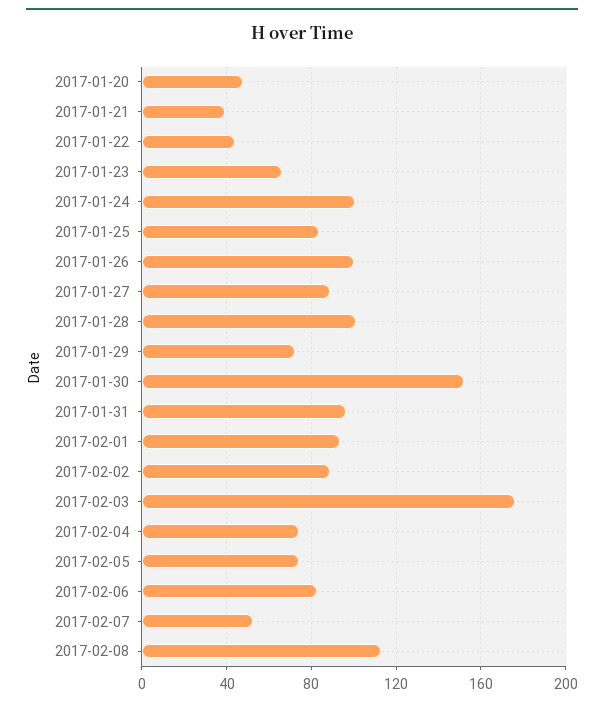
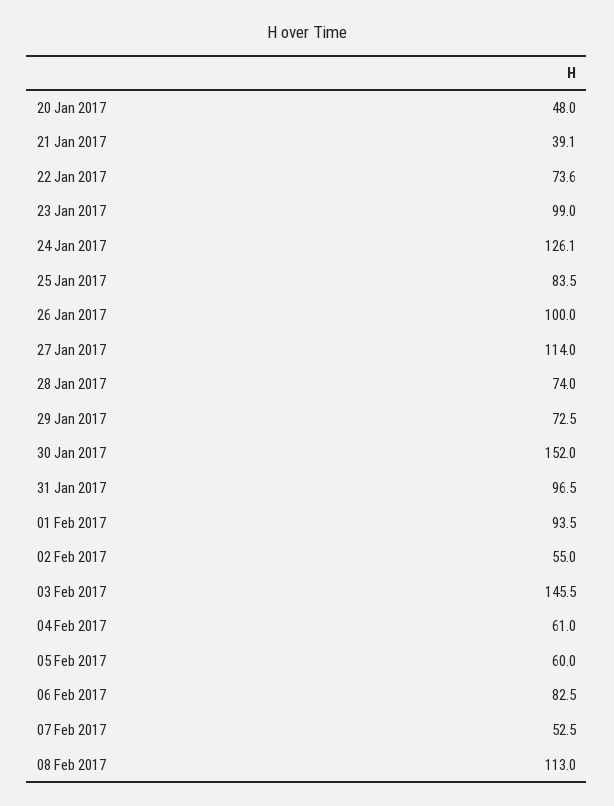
2017-01-22: 45 -> 73.6
2017-01-23: 65 -> 99
2017-01-24: 100 -> 126.1
2017-01-27: 90 -> 114
2017-01-28: 100 -> 74
2017-02-02: 90 -> 55
2017-02-03: 175 -> 145.5
2017-02-04: 75 -> 61
2017-02-05: 75 -> 60

